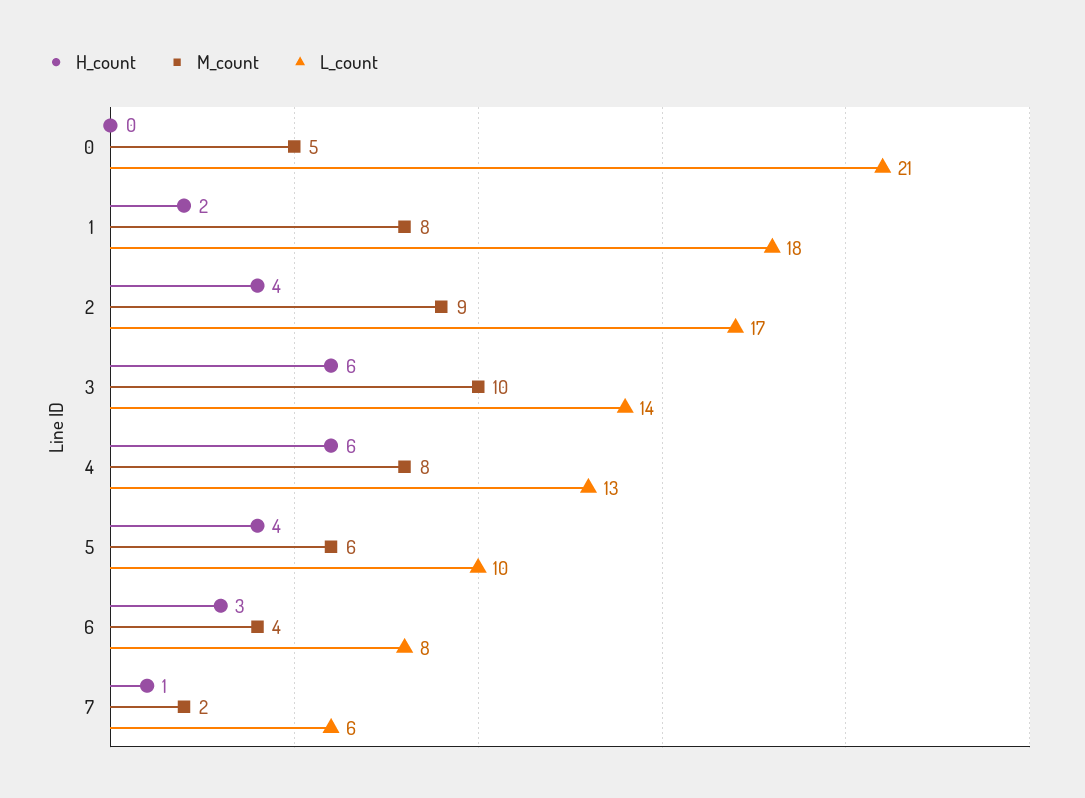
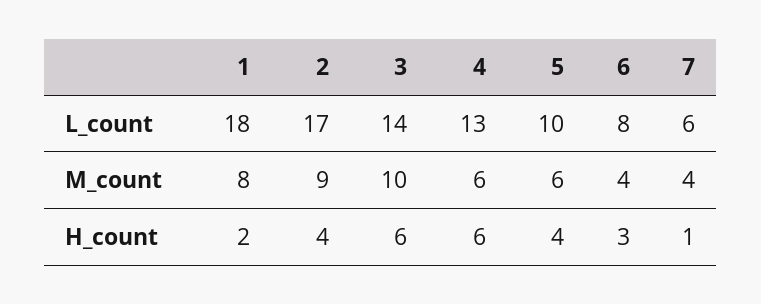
H_count, 0: 0 -> none
M_count, 0: 5 -> none
L_count, 0: 21 -> none
M_count, 4: 8 -> 6
M_count, 7: 2 -> 4

